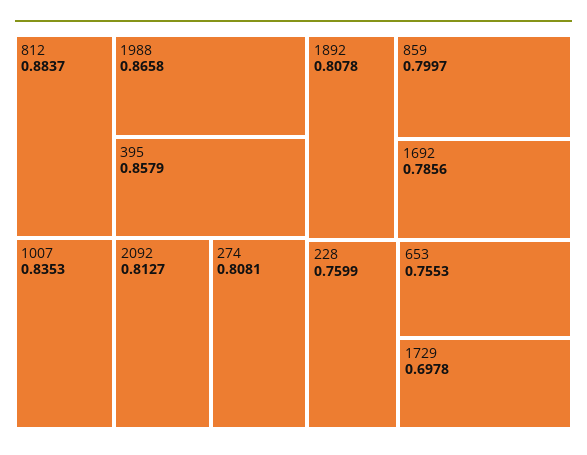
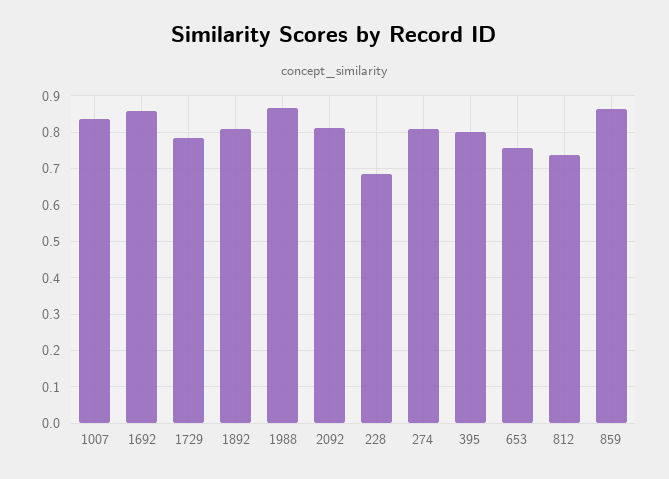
812: 0.8837 -> 0.74
395: 0.8579 -> 0.8
859: 0.7997 -> 0.86
1692: 0.7856 -> 0.86
228: 0.7599 -> 0.68
1729: 0.6978 -> 0.78

